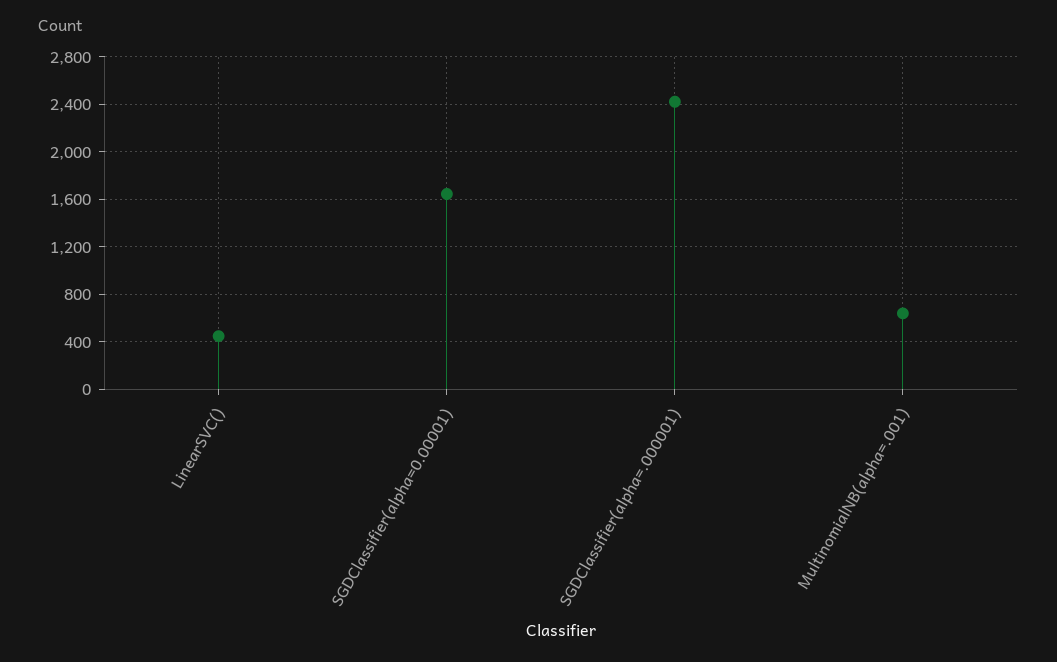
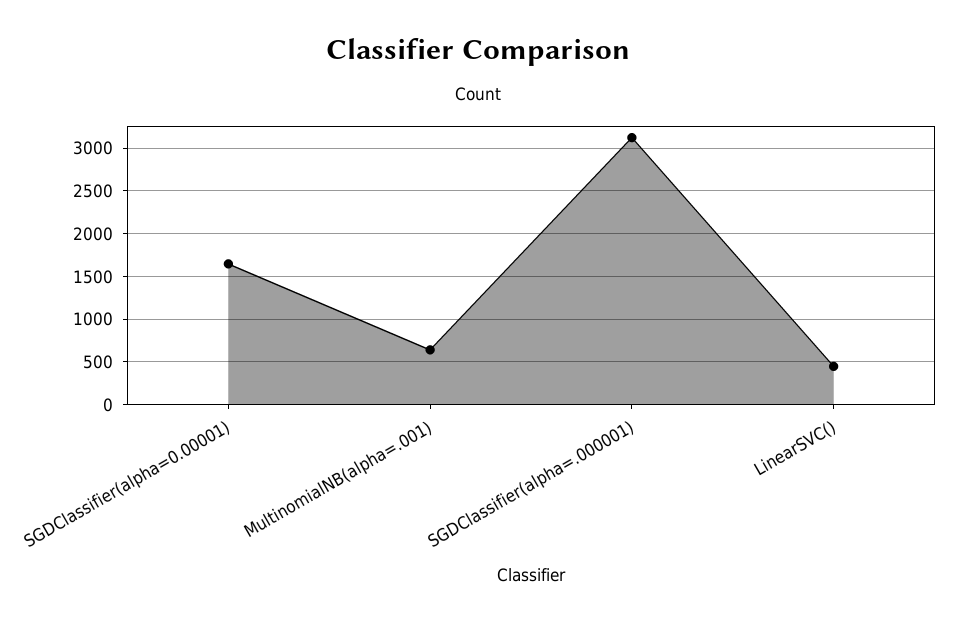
SGDClassifier(alpha=.000001): 2400 -> 3100

